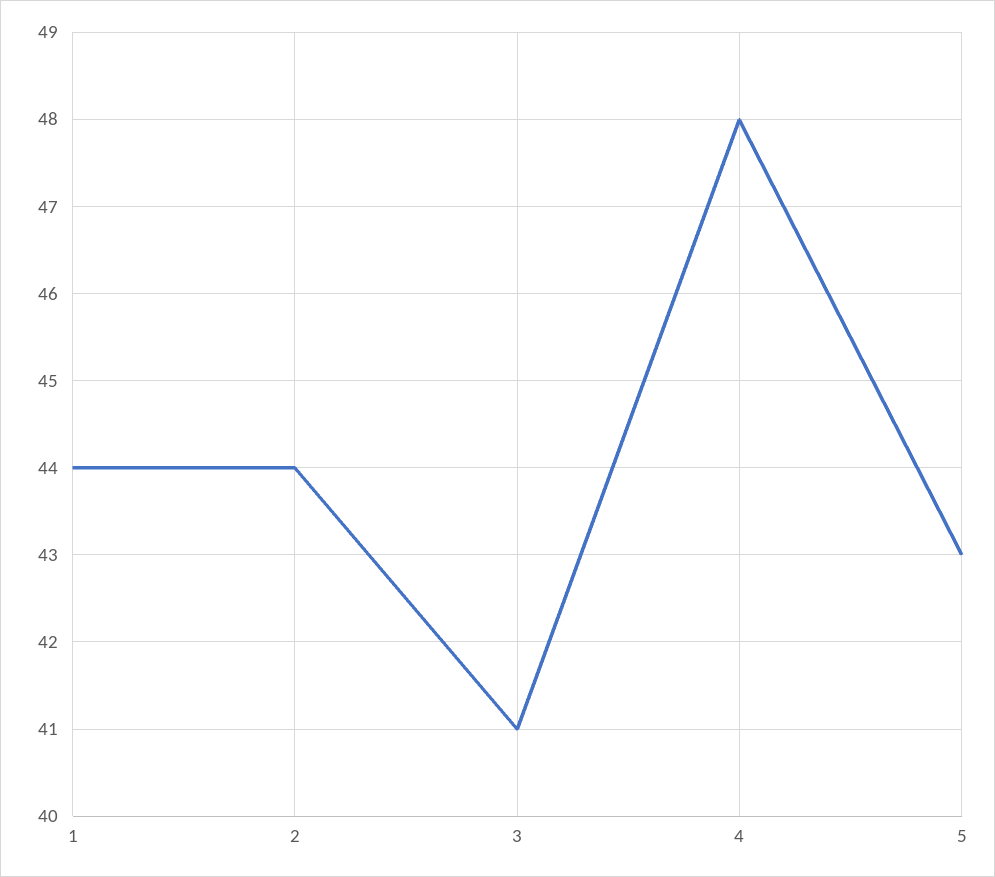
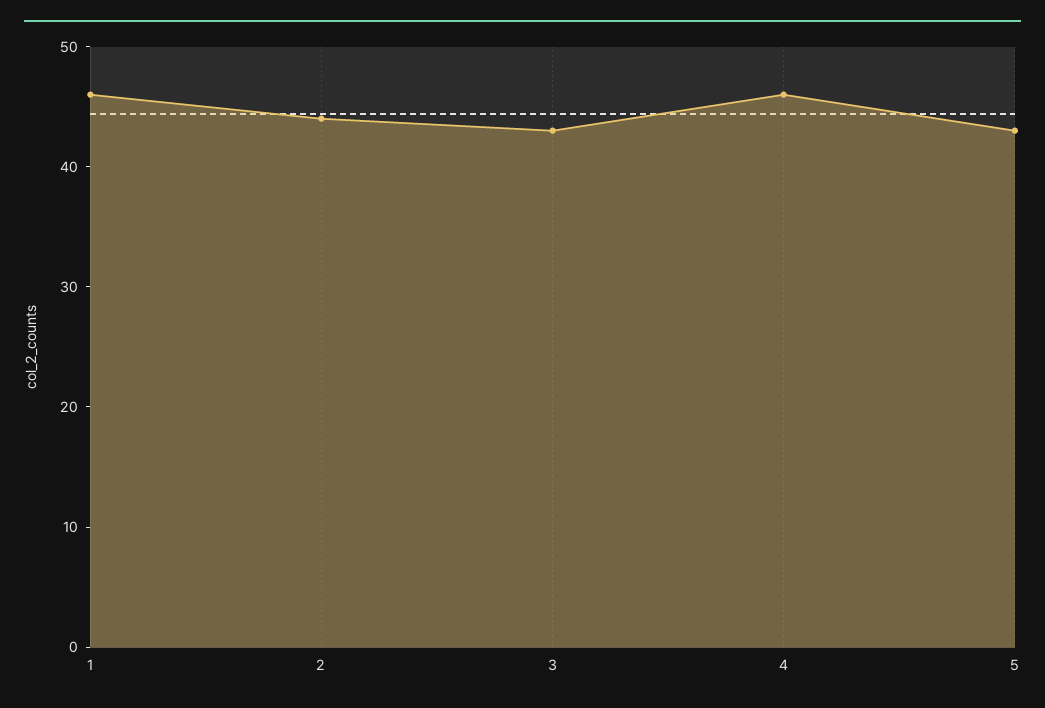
1: 44 -> 46
3: 41 -> 43
4: 48 -> 46

